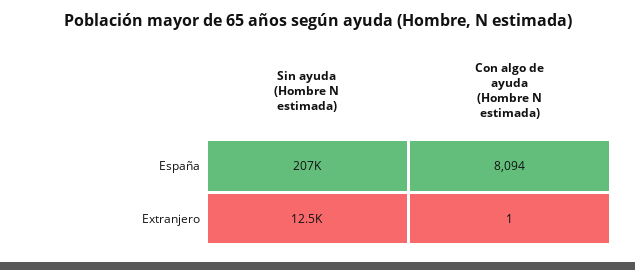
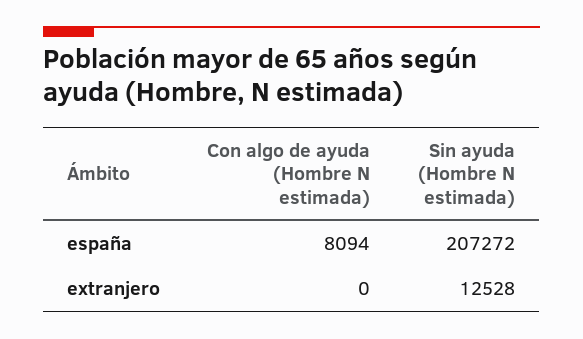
Con algo de ayuda (Hombre N estimada), Extranjero: 1 -> 0

